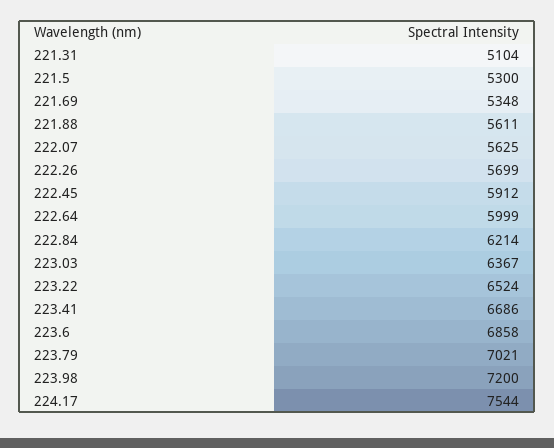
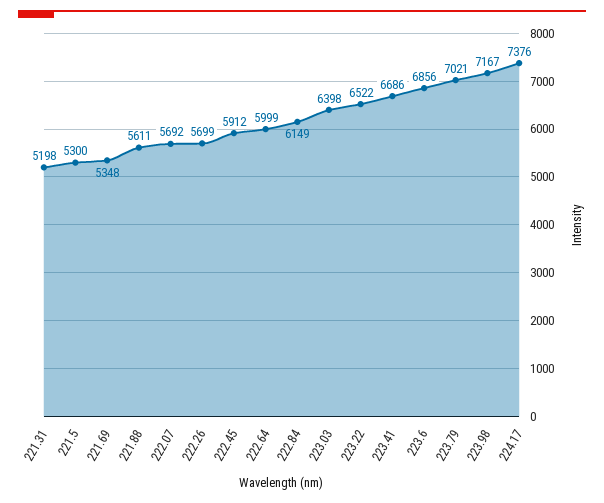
221.31: 5104 -> 5198
222.07: 5625 -> 5692
222.84: 6214 -> 6149
223.03: 6367 -> 6398
223.22: 6524 -> 6522
223.6: 6858 -> 6856
223.98: 7200 -> 7167
224.17: 7544 -> 7376

